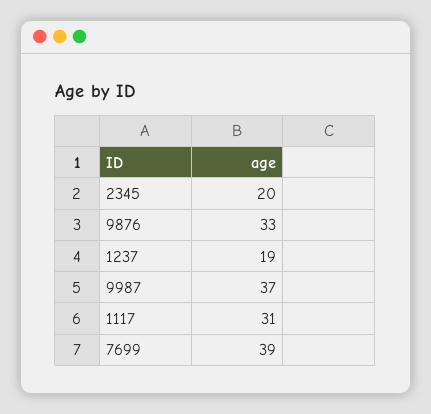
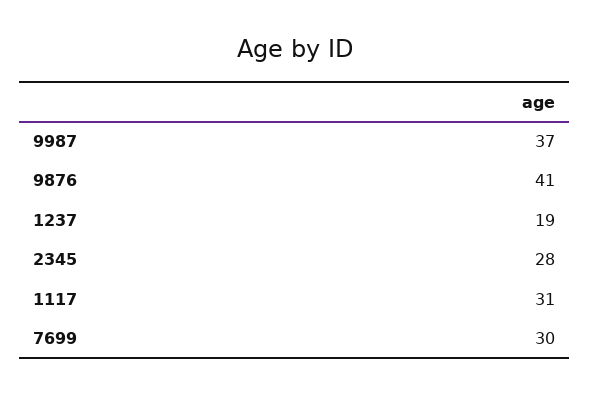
2345: 20 -> 28
9876: 33 -> 41
7699: 39 -> 30

